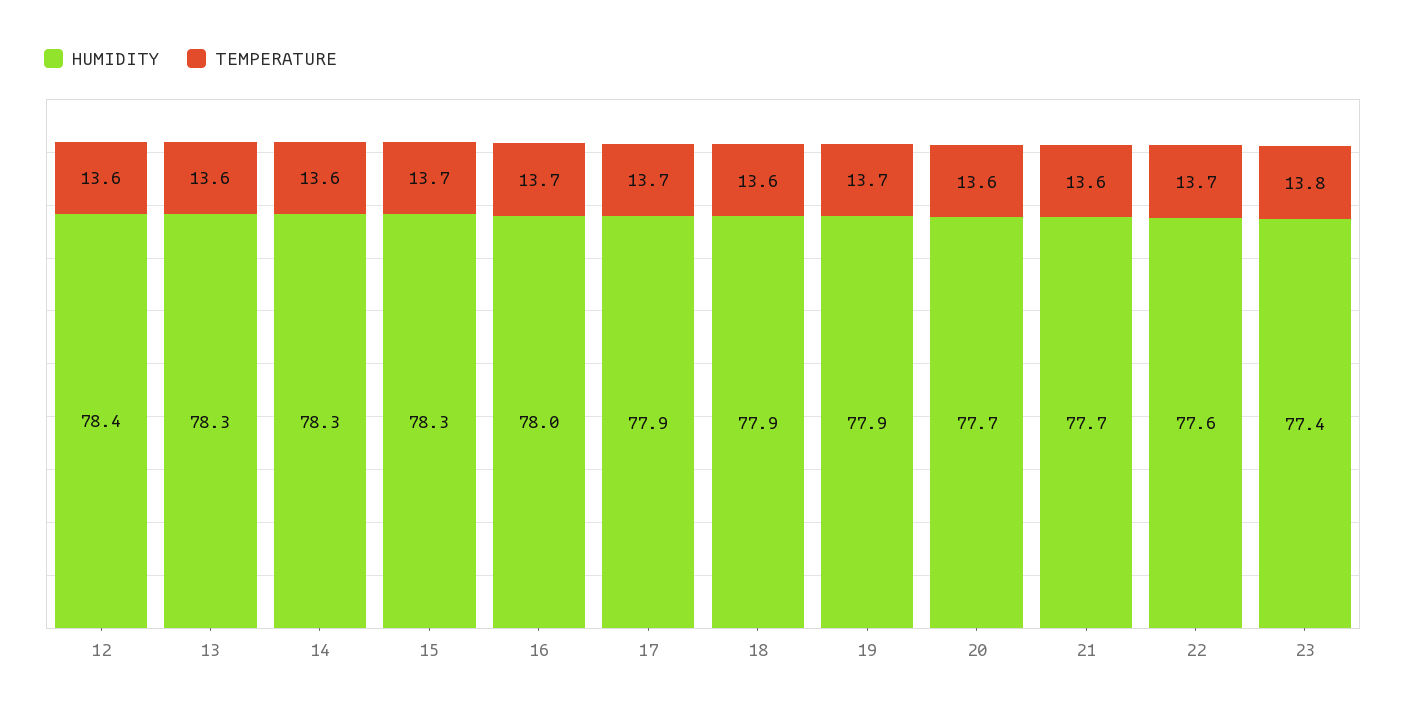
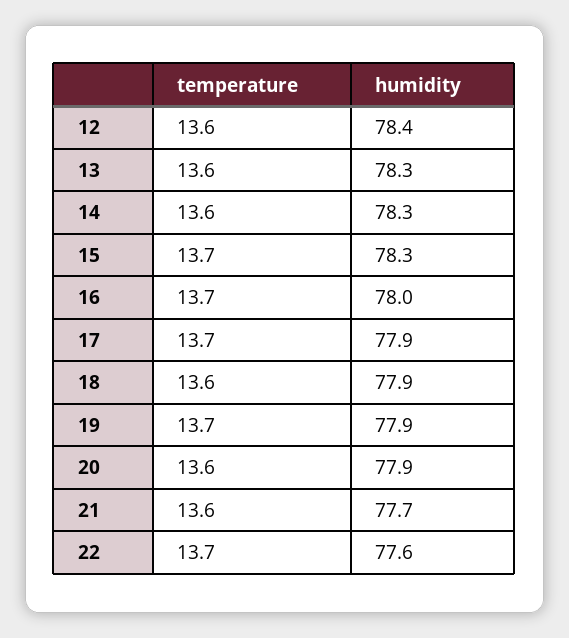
HUMIDITY, 20: 77.7 -> 77.9
HUMIDITY, 23: 77.4 -> none
TEMPERATURE, 23: 13.8 -> none

